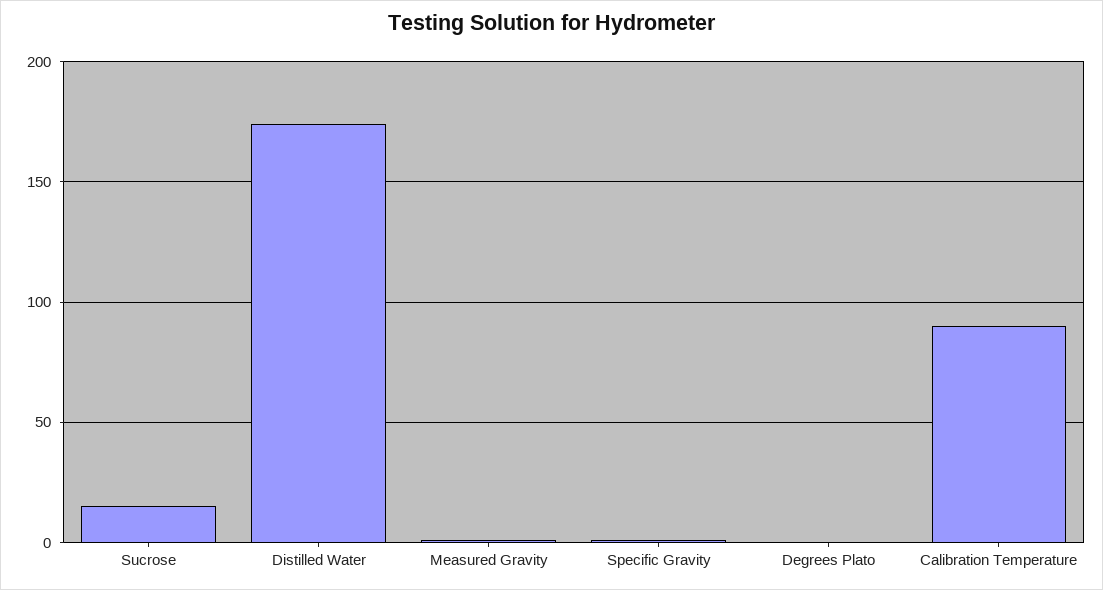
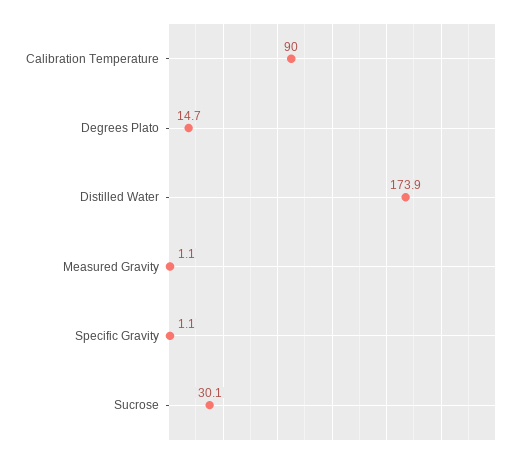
Sucrose: 15 -> 30.1
Degrees Plato: 0 -> 14.7

